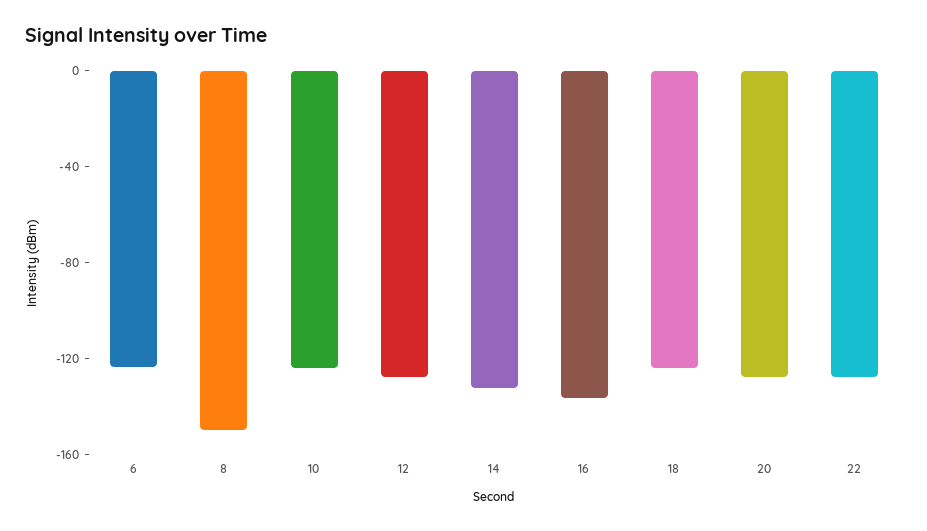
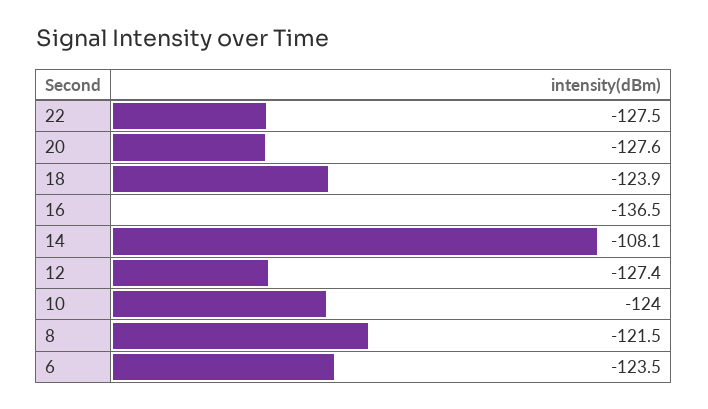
8: -150 -> -121.5
14: -130 -> -108.1

